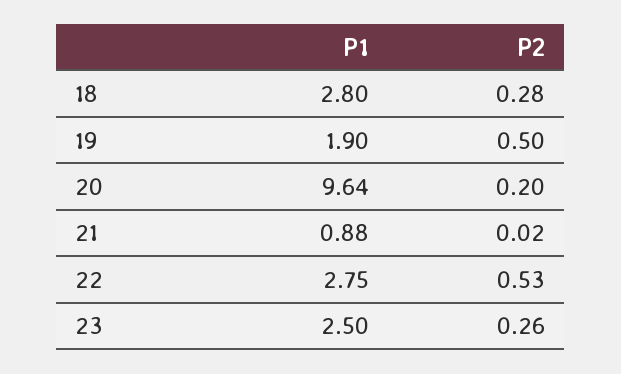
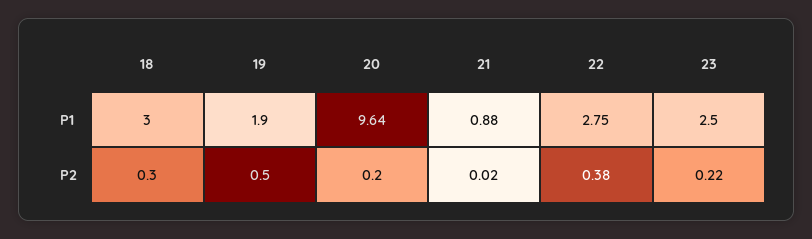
P1, 18: 2.8 -> 3
P2, 18: 0.28 -> 0.3
P2, 22: 0.53 -> 0.38
P2, 23: 0.26 -> 0.22

